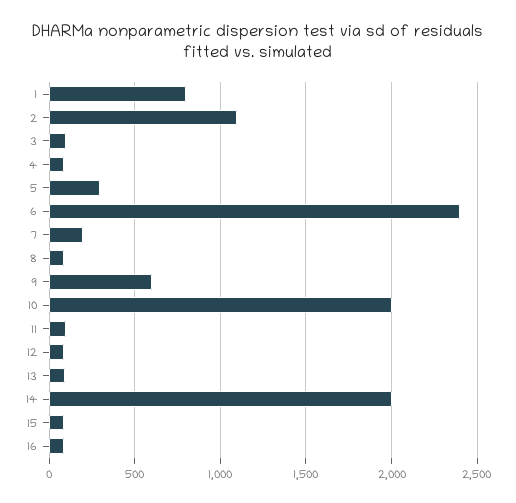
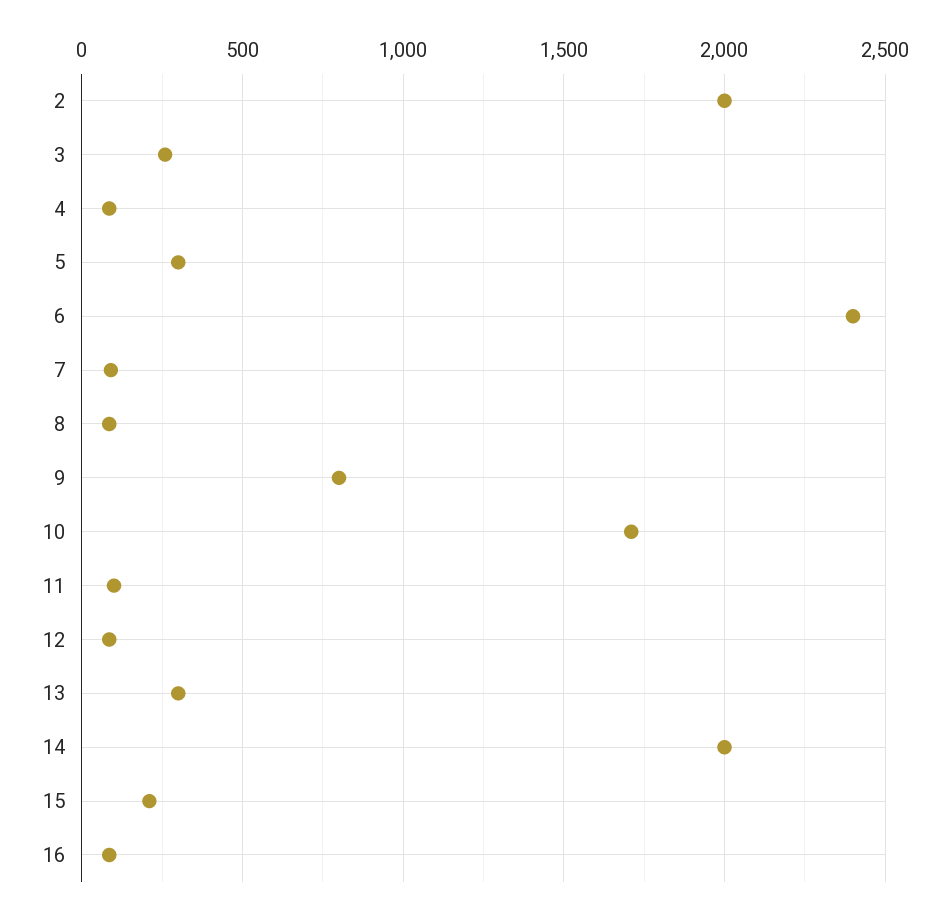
1: 800 -> none
2: 1100 -> 2000
3: 100 -> 250
7: 200 -> 100
9: 600 -> 800
10: 2000 -> 1700
13: 100 -> 300
15: 100 -> 200

